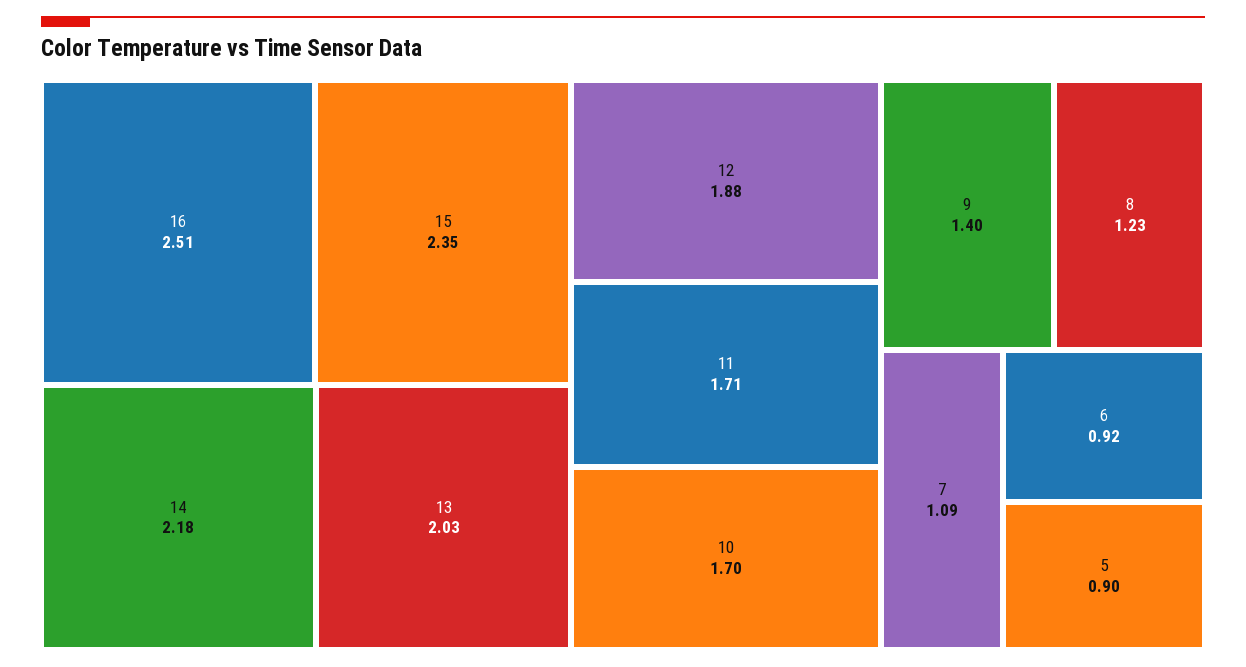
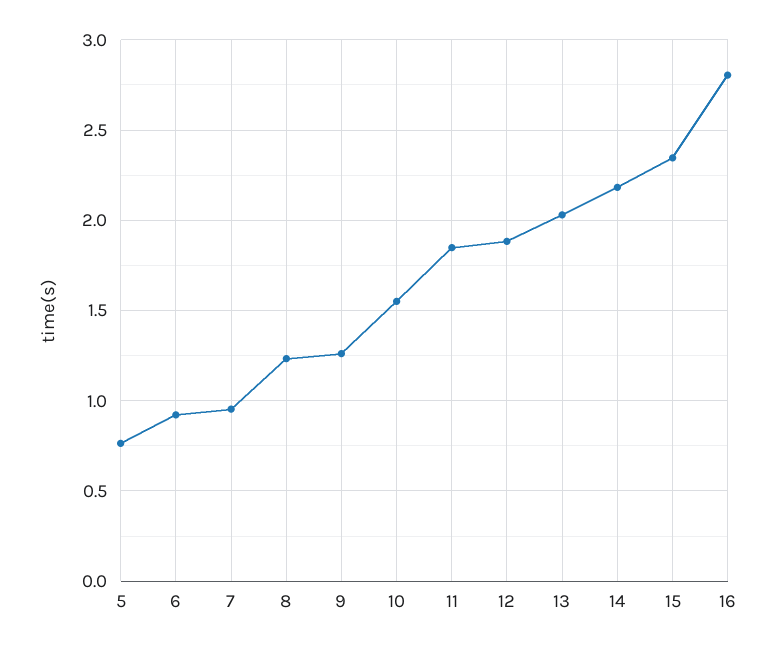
16: 2.51 -> 2.8
11: 1.71 -> 1.85
10: 1.7 -> 1.55
9: 1.4 -> 1.25
7: 1.09 -> 0.95
5: 0.9 -> 0.75

